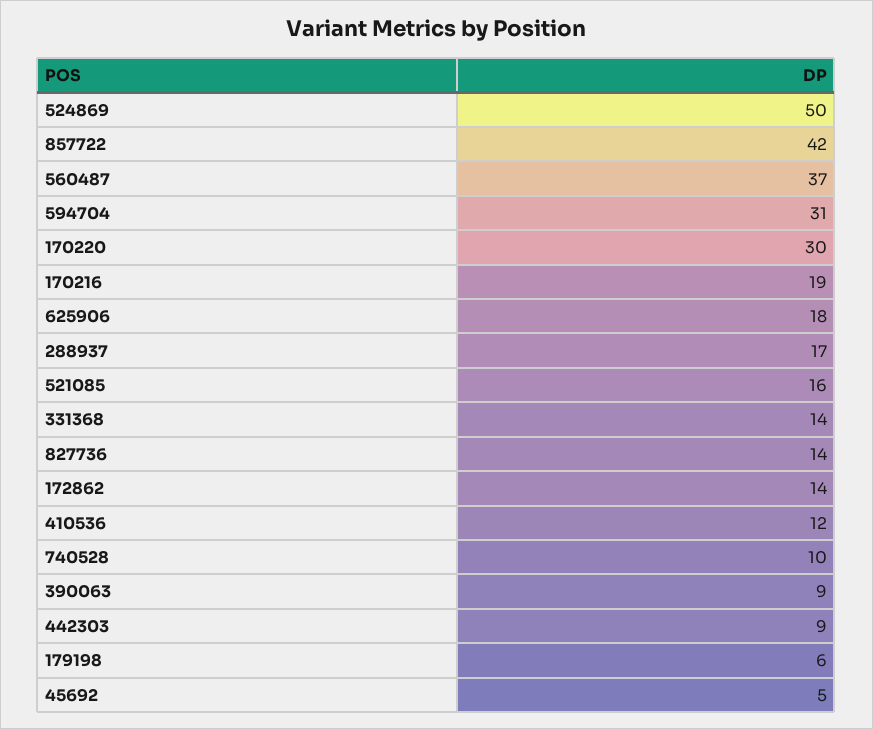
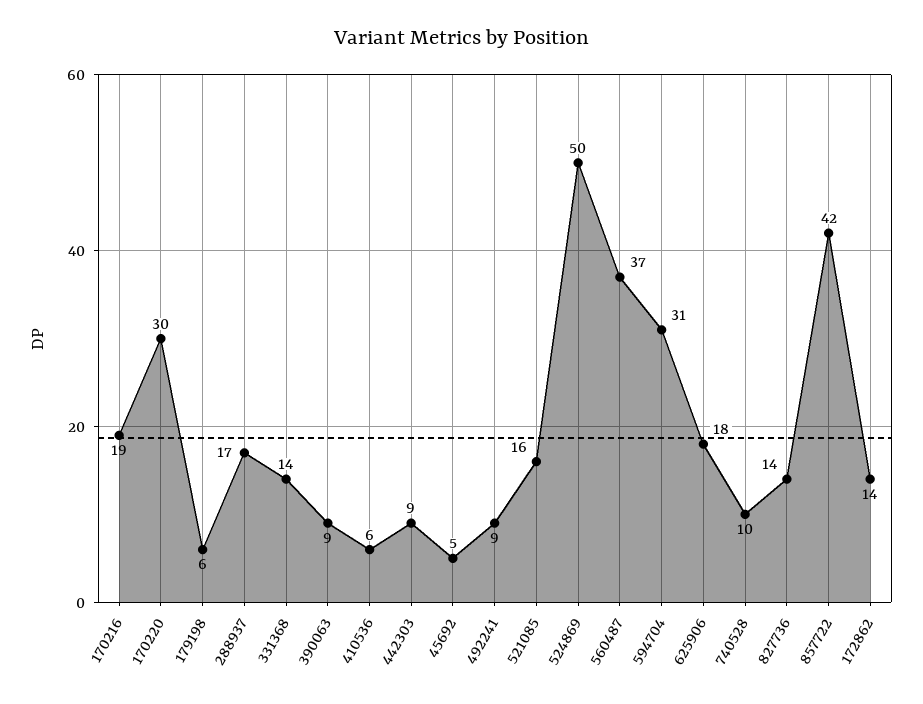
410536: 12 -> 6
492241: none -> 9

